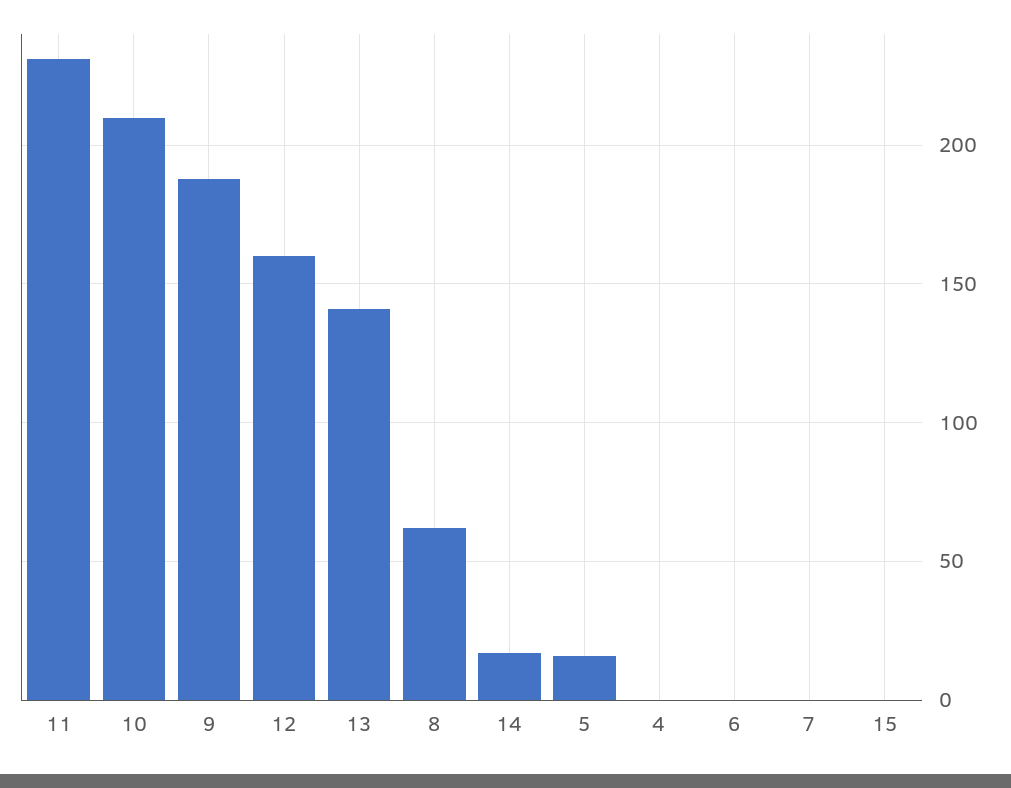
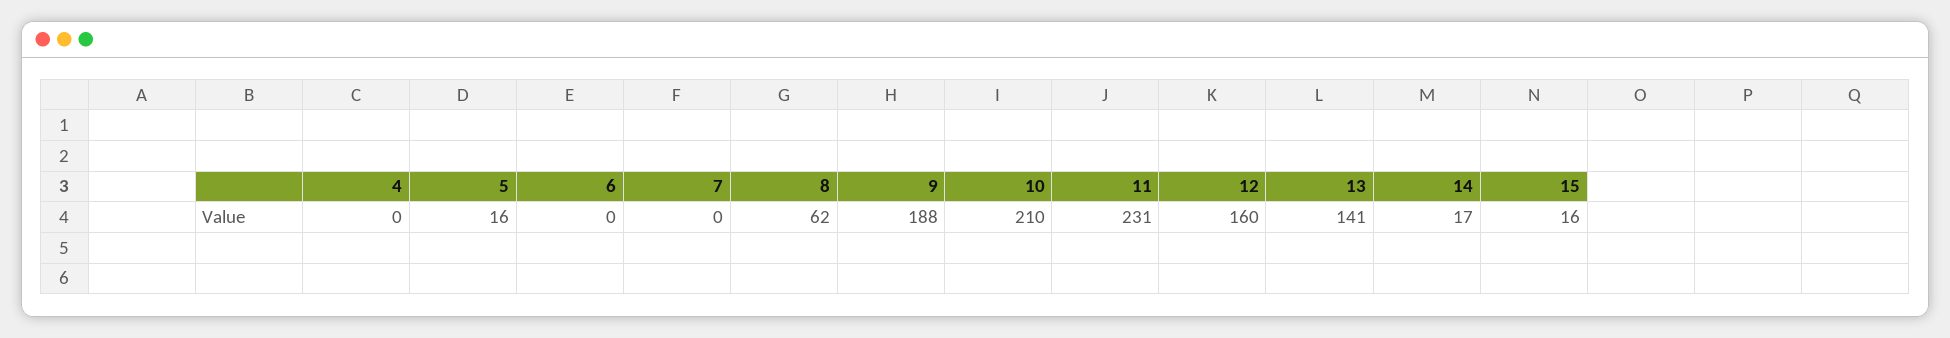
15: 0 -> 16

